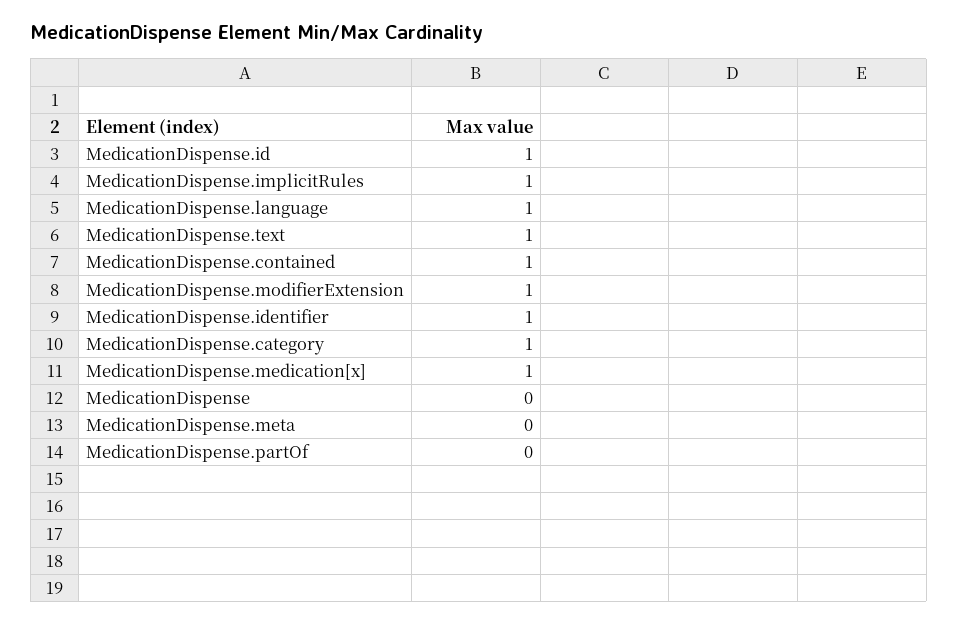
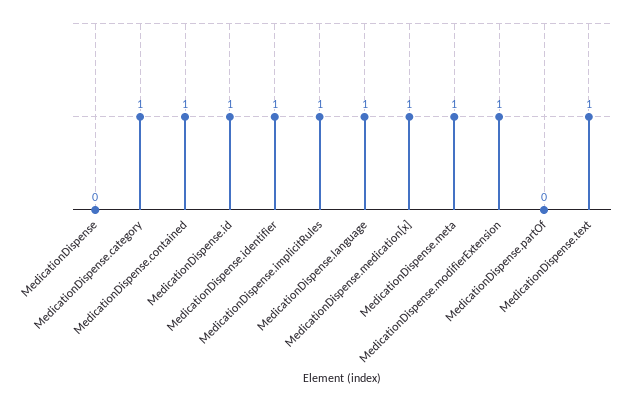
MedicationDispense.meta: 0 -> 1

